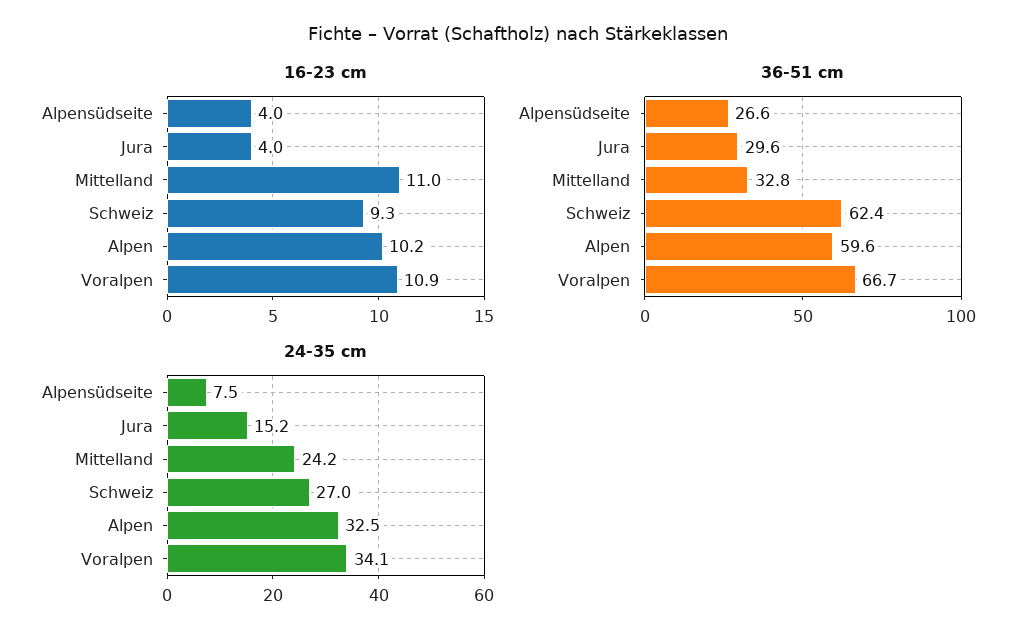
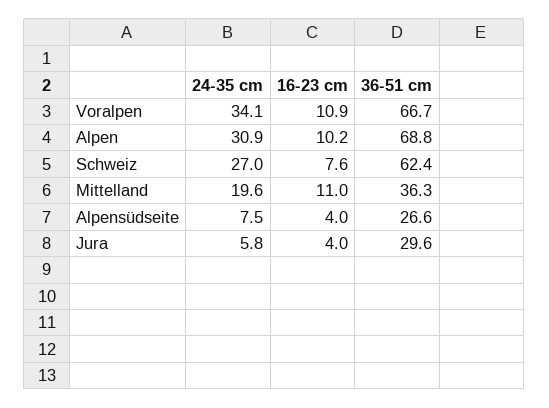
16-23 cm, Schweiz: 9.3 -> 7.6
36-51 cm, Mittelland: 32.8 -> 36.3
36-51 cm, Alpen: 59.6 -> 68.8
24-35 cm, Jura: 15.2 -> 5.8
24-35 cm, Mittelland: 24.2 -> 19.6
24-35 cm, Alpen: 32.5 -> 30.9

